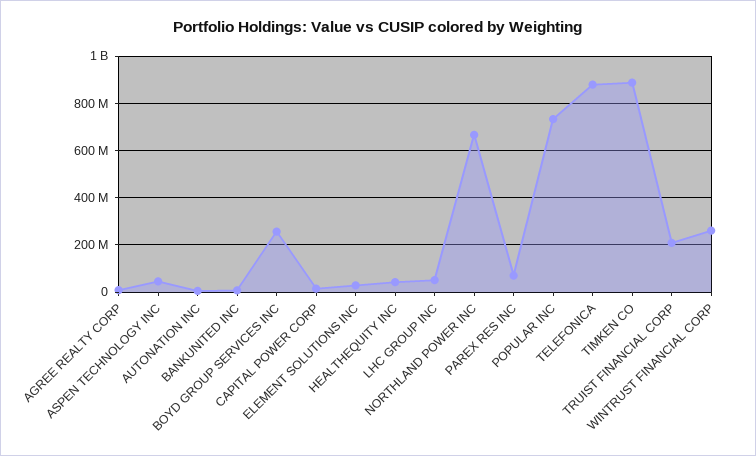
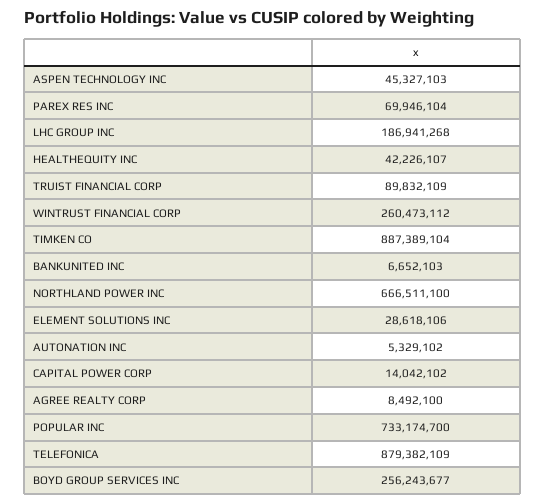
LHC GROUP INC: 50000000 -> 186941268
TRUIST FINANCIAL CORP: 200000000 -> 89832109

